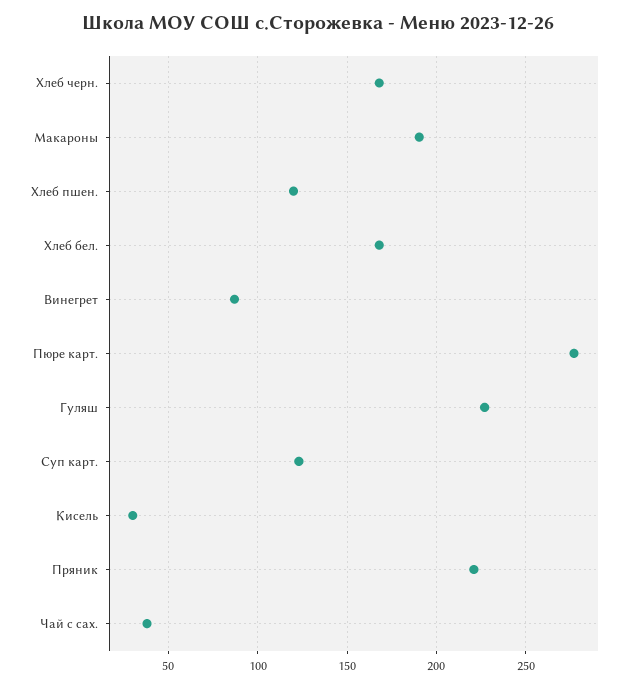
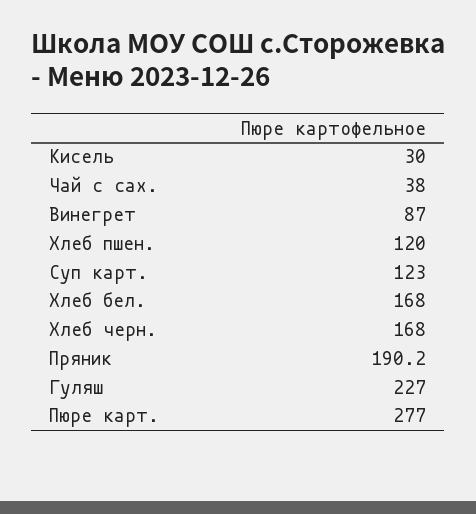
Макароны: 190 -> none
Пряник: 220 -> 190.2

